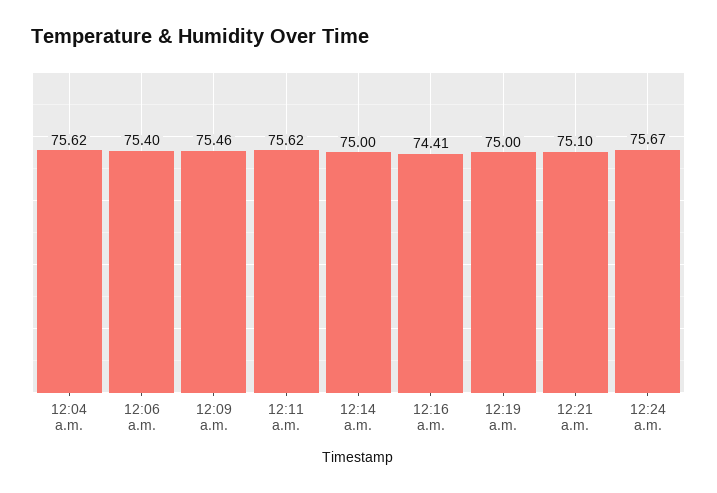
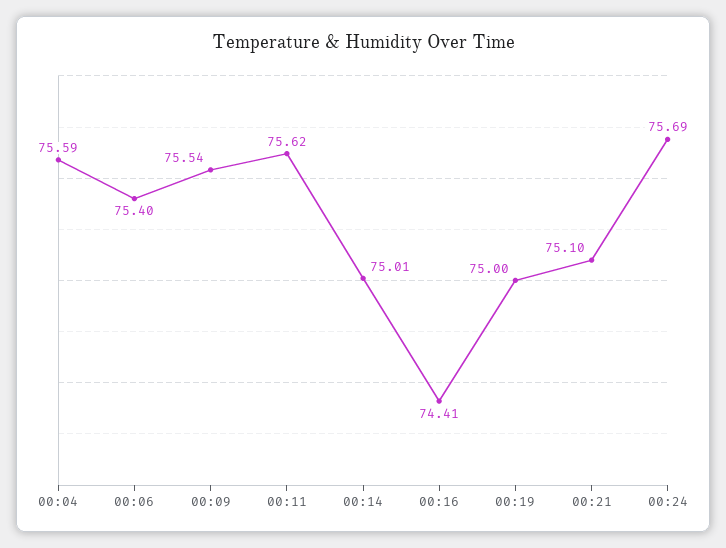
12:04 a.m.: 75.62 -> 75.59
12:09 a.m.: 75.46 -> 75.54
12:14 a.m.: 75 -> 75.01
12:24 a.m.: 75.67 -> 75.69

